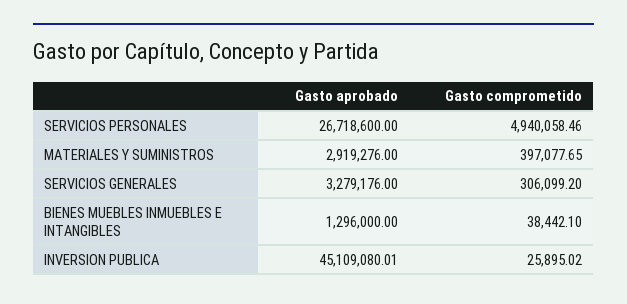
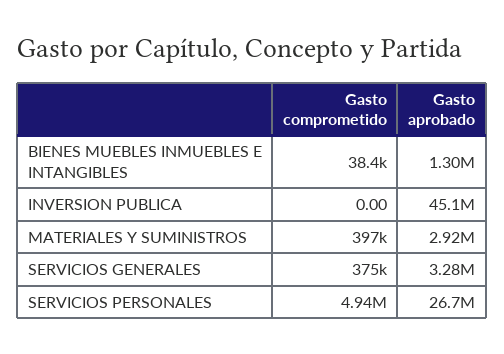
Gasto comprometido, SERVICIOS GENERALES: 306099.2 -> 375000
Gasto comprometido, INVERSION PUBLICA: 25895.02 -> 0

